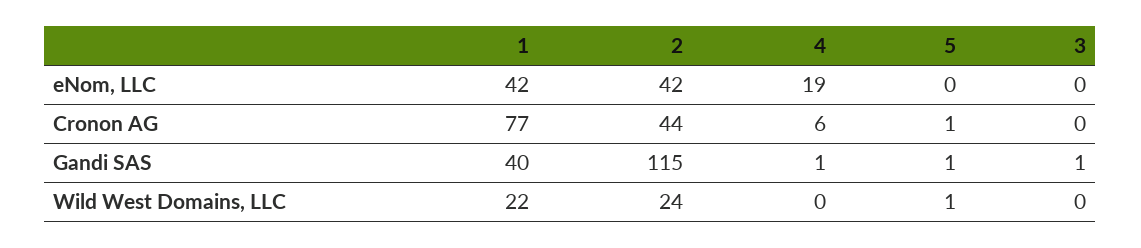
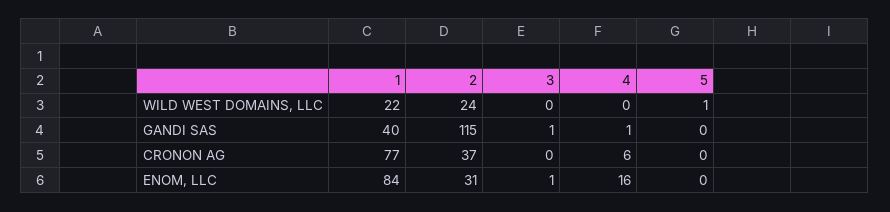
1, eNom, LLC: 42 -> 84
2, eNom, LLC: 42 -> 31
4, eNom, LLC: 19 -> 16
3, eNom, LLC: 0 -> 1
2, Cronon AG: 44 -> 37
5, Cronon AG: 1 -> 0
5, Gandi SAS: 1 -> 0

